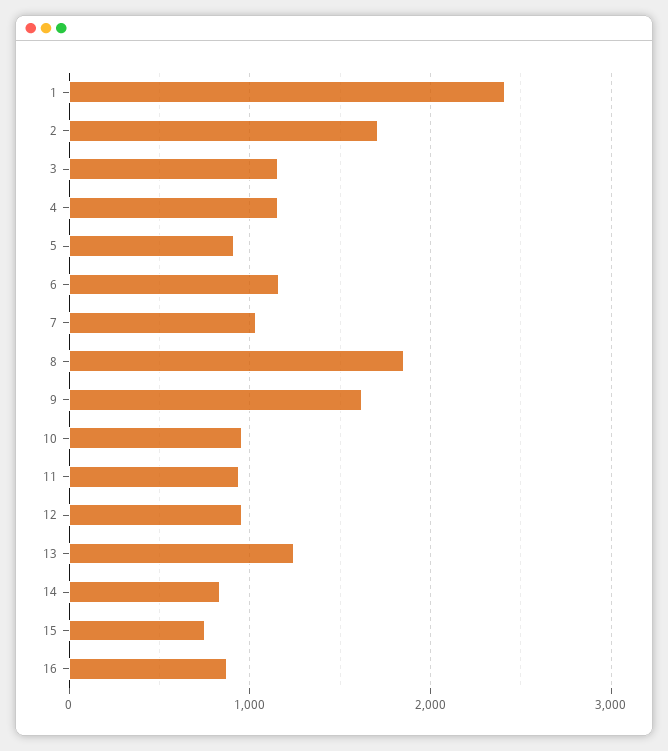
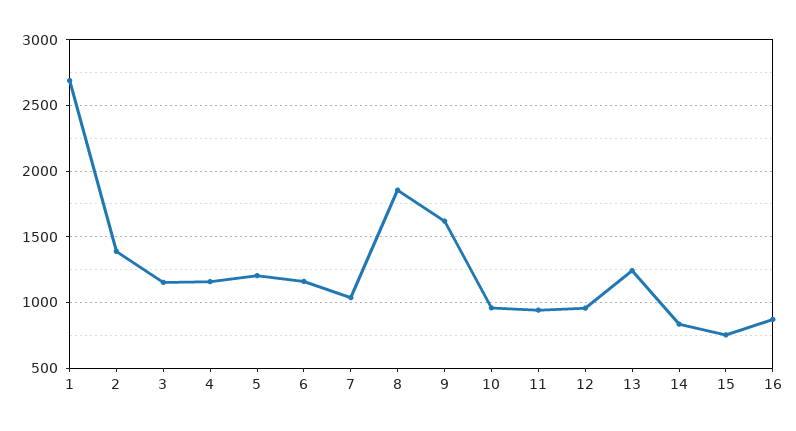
1: 2400 -> 2700
2: 1700 -> 1400
5: 900 -> 1200

